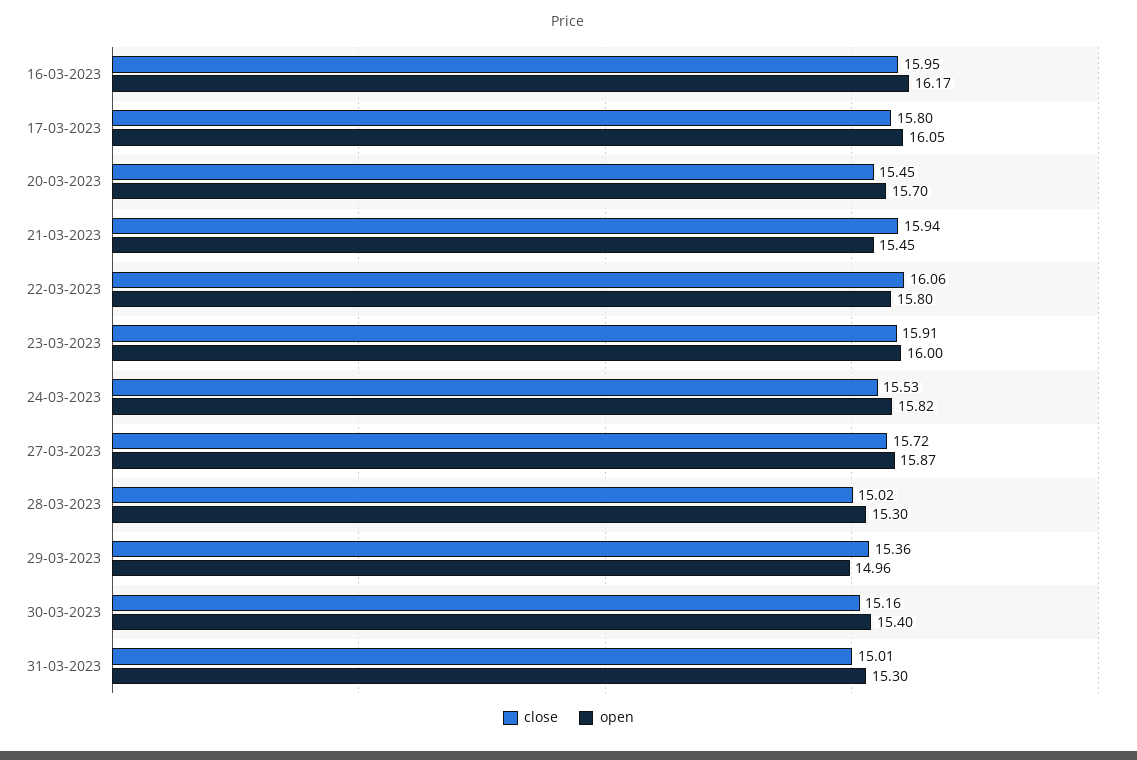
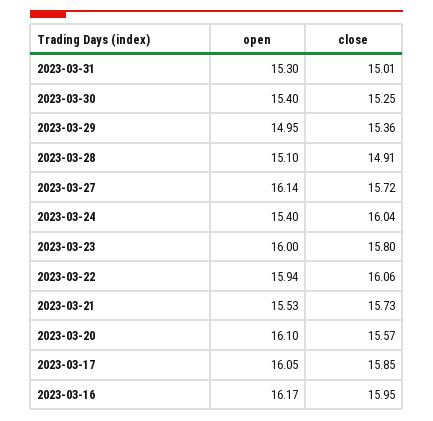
close, 17-03-2023: 15.8 -> 15.85
close, 20-03-2023: 15.45 -> 15.57
open, 20-03-2023: 15.7 -> 16.1
close, 21-03-2023: 15.94 -> 15.73
open, 21-03-2023: 15.45 -> 15.53
open, 22-03-2023: 15.8 -> 15.94
close, 23-03-2023: 15.91 -> 15.8
close, 24-03-2023: 15.53 -> 16.04
open, 24-03-2023: 15.82 -> 15.4
open, 27-03-2023: 15.87 -> 16.14
close, 28-03-2023: 15.02 -> 14.91
open, 28-03-2023: 15.3 -> 15.1
open, 29-03-2023: 14.96 -> 14.95
close, 30-03-2023: 15.16 -> 15.25

